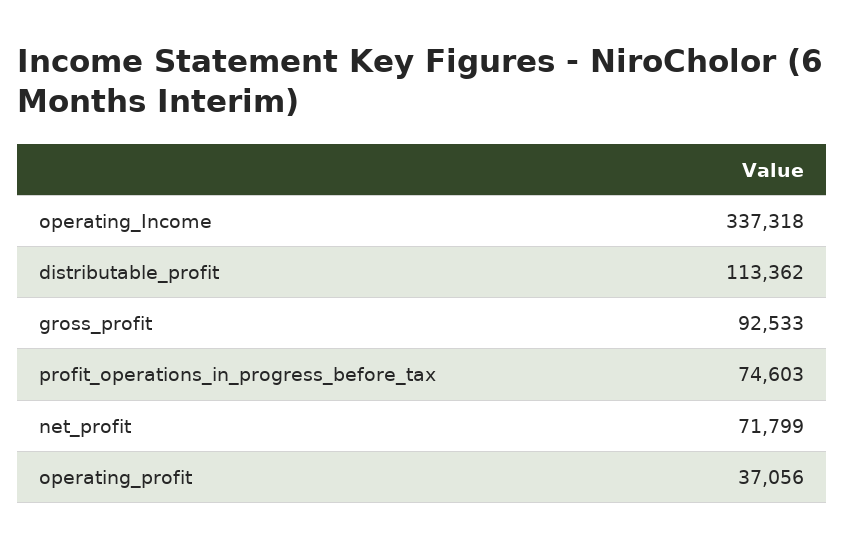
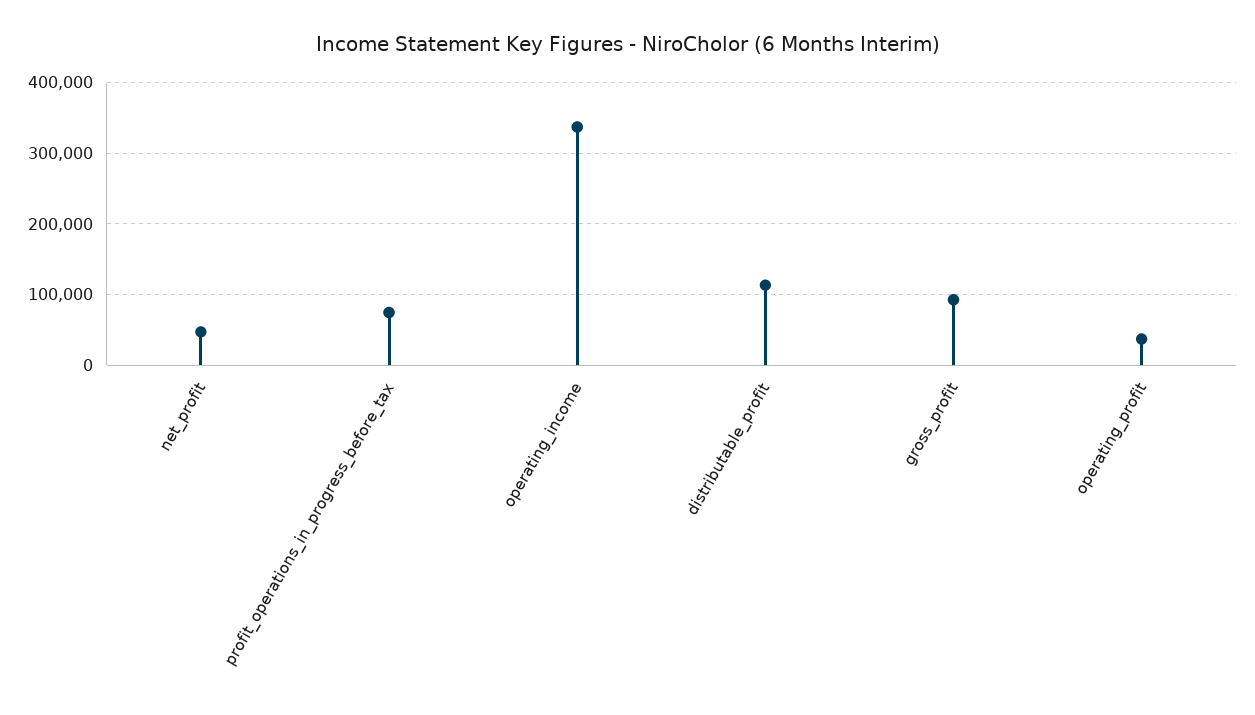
net_profit: 71799 -> 50000

